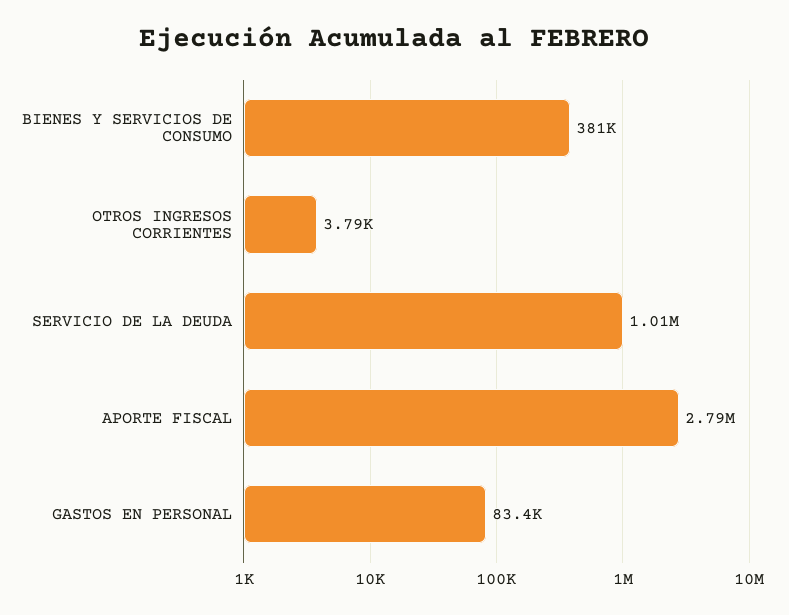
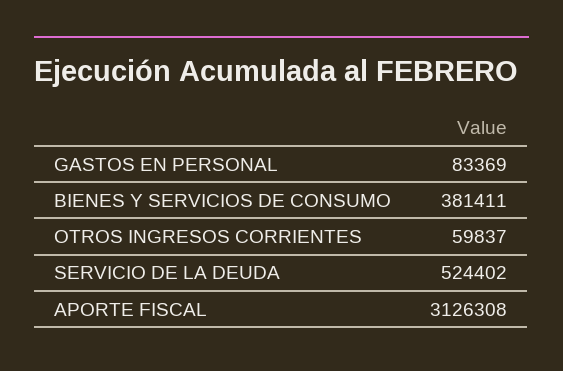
OTROS INGRESOS CORRIENTES: 3790 -> 59837
SERVICIO DE LA DEUDA: 1010000 -> 524402
APORTE FISCAL: 2790000 -> 3126308

